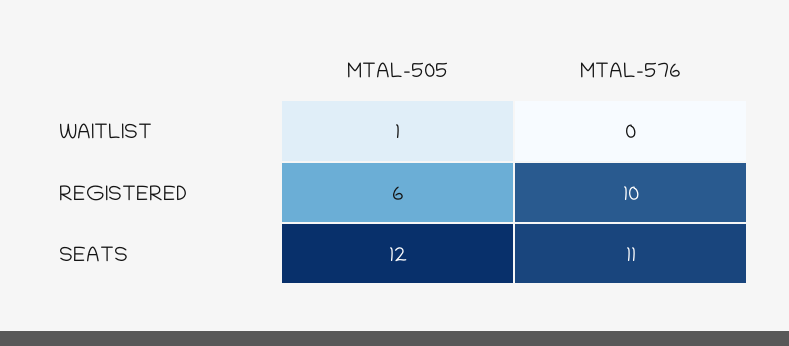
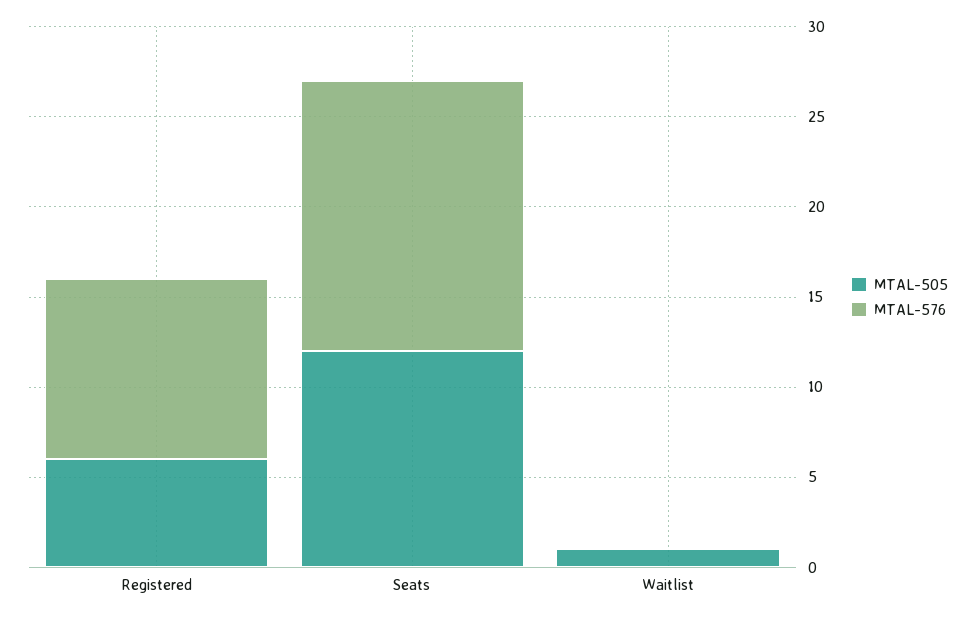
MTAL-576, SEATS: 11 -> 15

